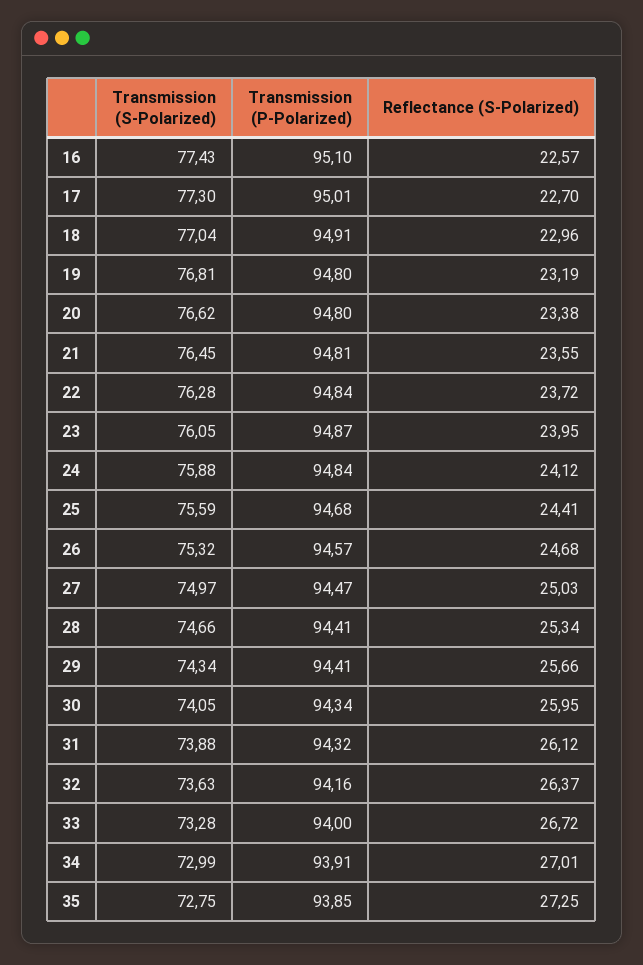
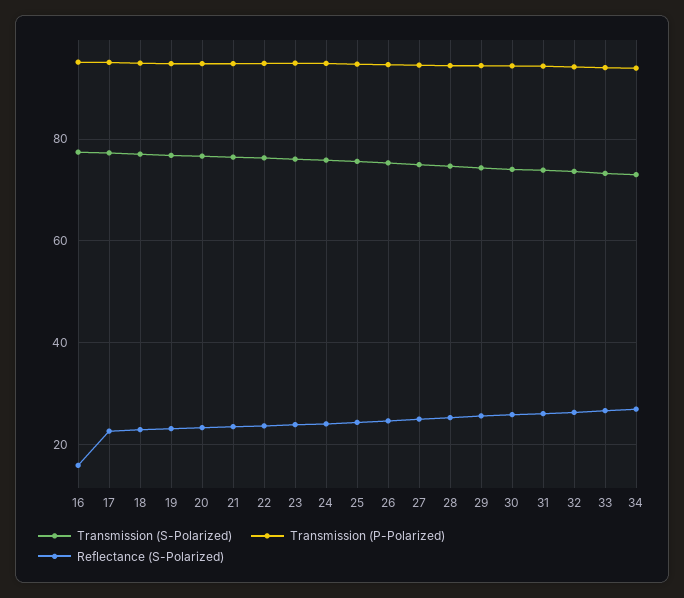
Reflectance (S-Polarized), 16: 22.57 -> 16
Transmission (S-Polarized), 35: 72.75 -> none
Transmission (P-Polarized), 35: 93.85 -> none
Reflectance (S-Polarized), 35: 27.25 -> none

